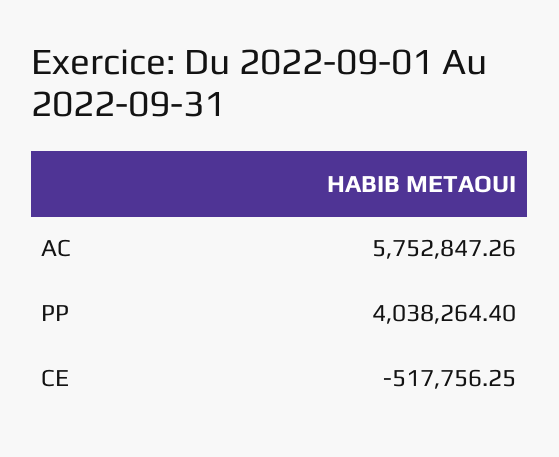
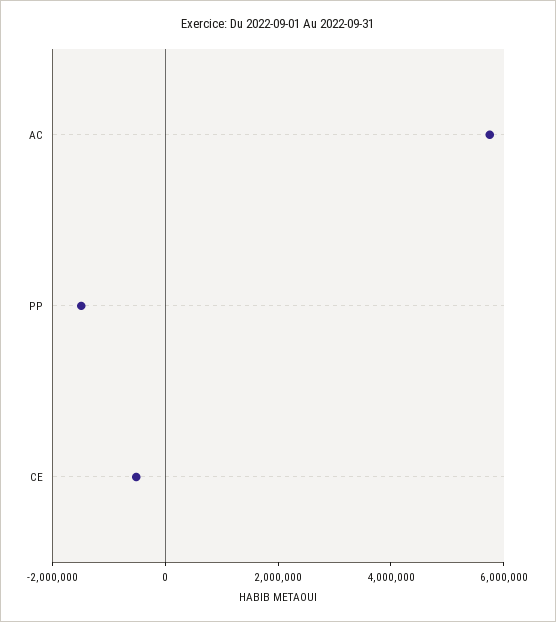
PP: 4038264.4 -> -1500000

